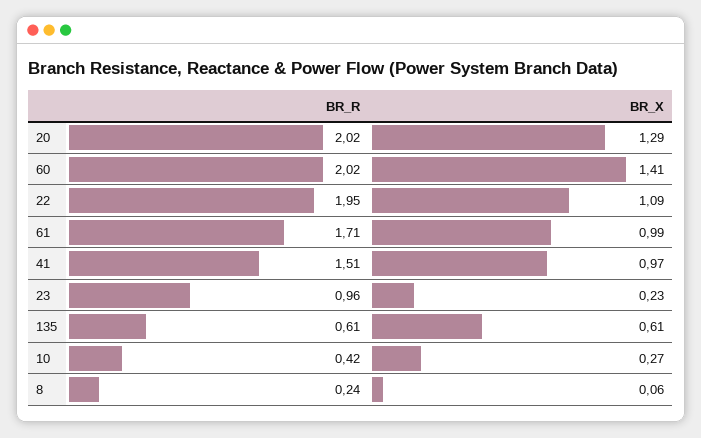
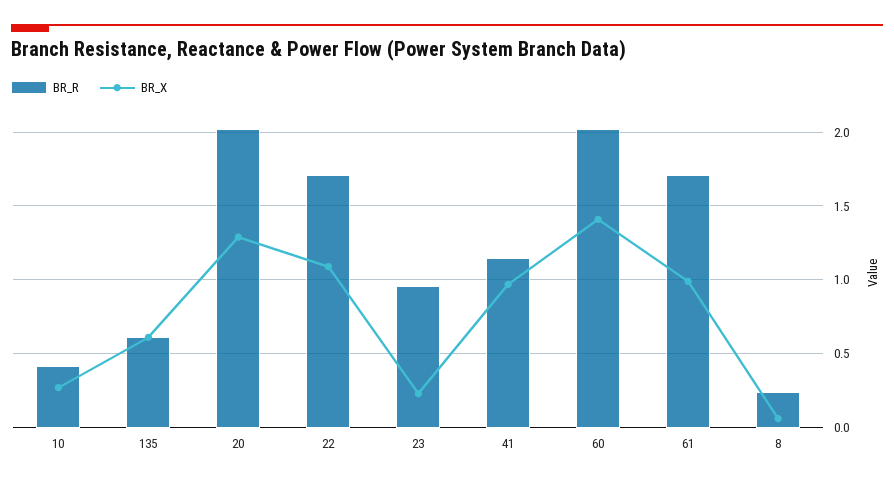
BR_R, 22: 1.95 -> 1.7
BR_R, 41: 1.51 -> 1.15

